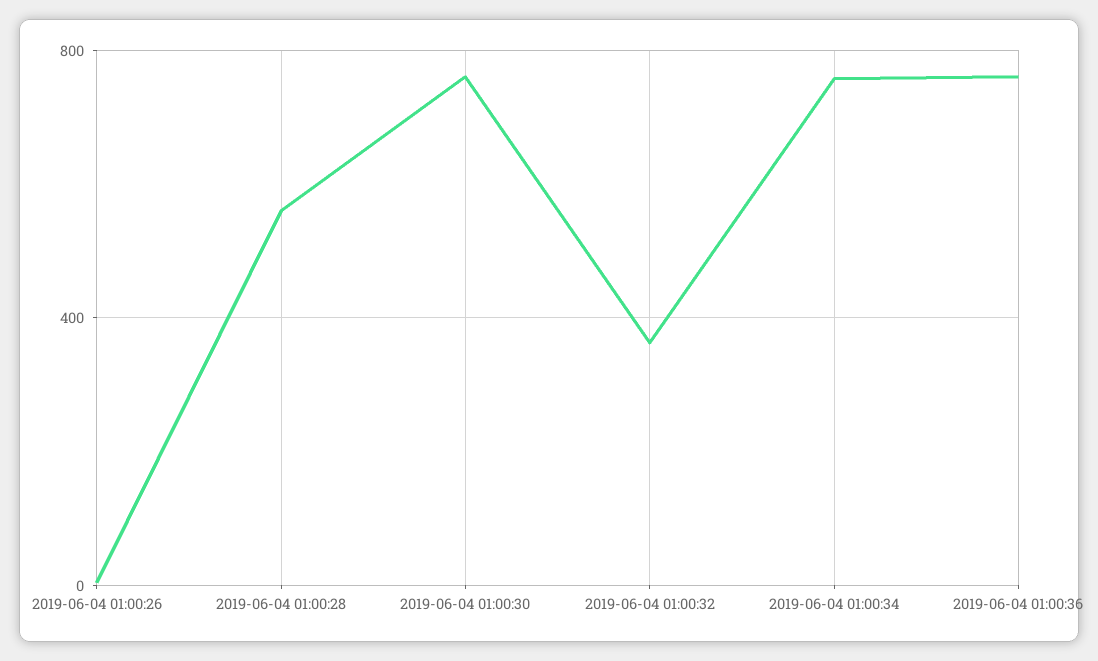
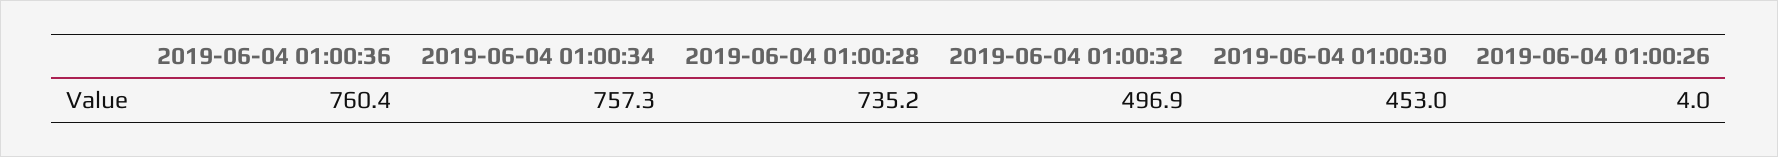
2019-06-04 01:00:28: 550 -> 735.2
2019-06-04 01:00:30: 750 -> 453
2019-06-04 01:00:32: 350 -> 496.9

